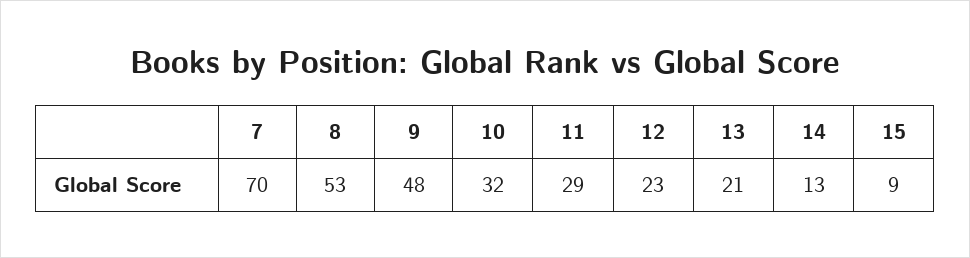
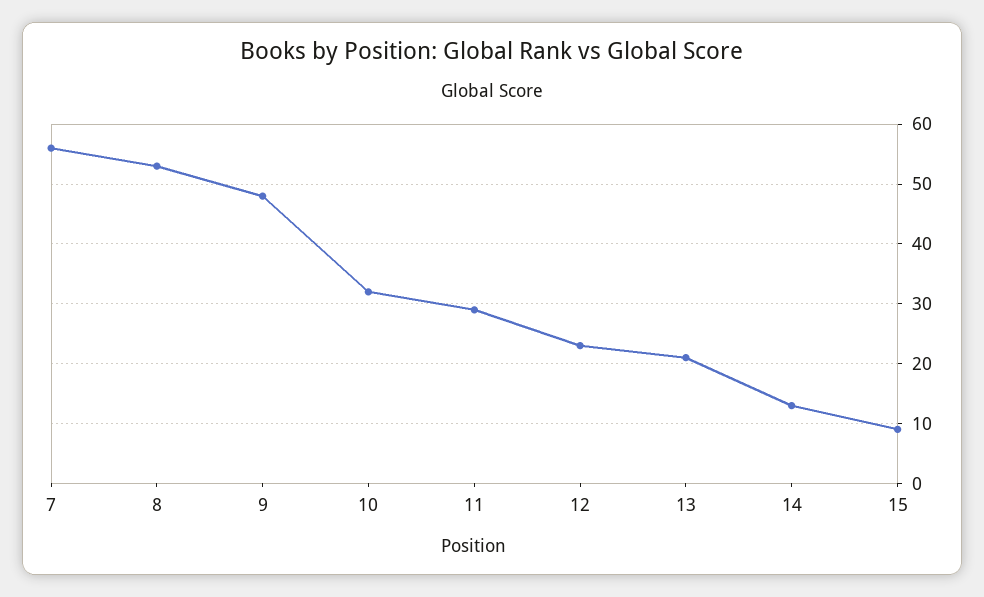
7: 70 -> 55

